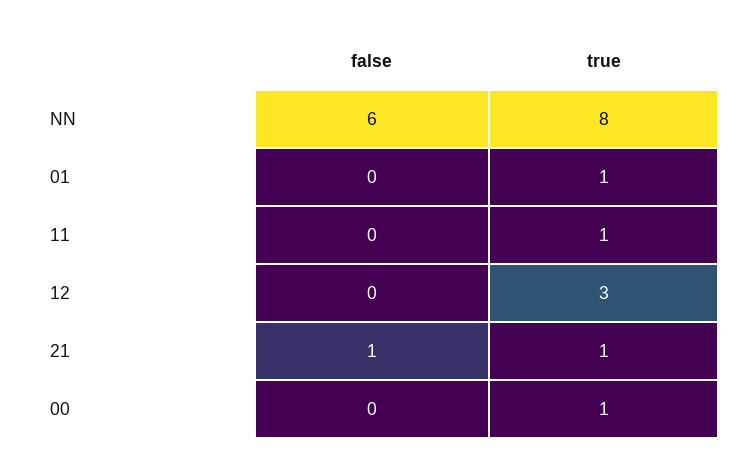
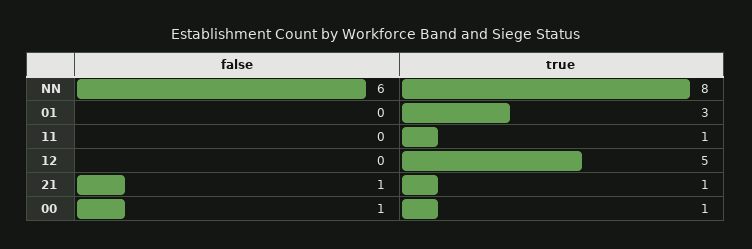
true, 01: 1 -> 3
true, 12: 3 -> 5
false, 00: 0 -> 1

